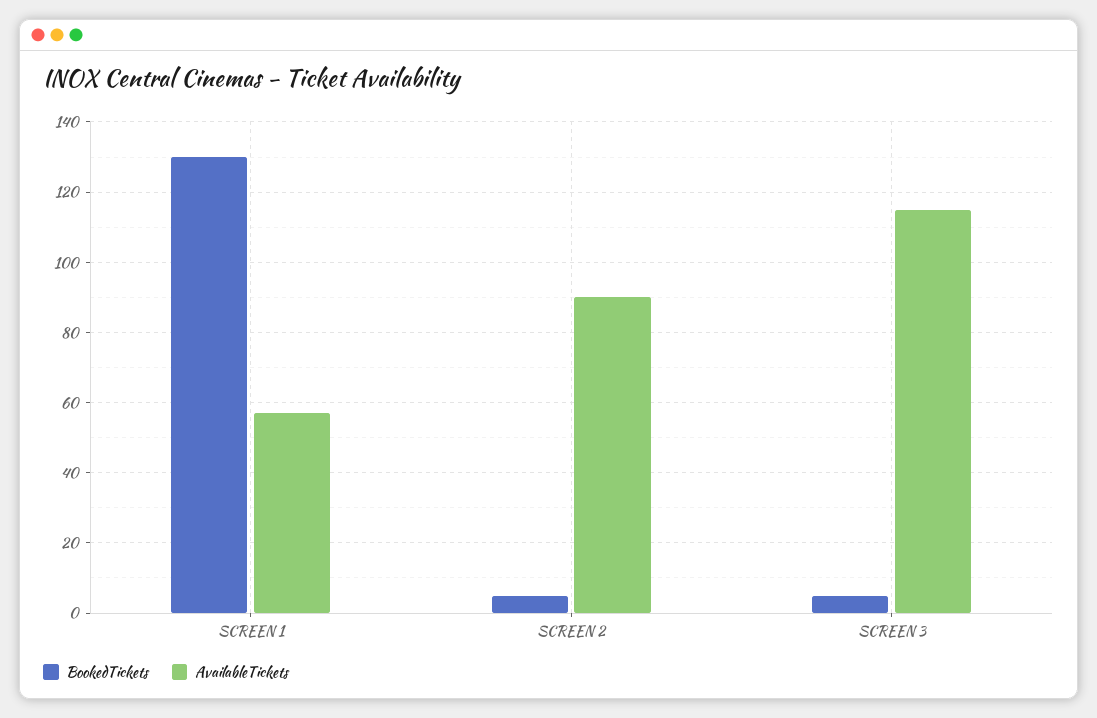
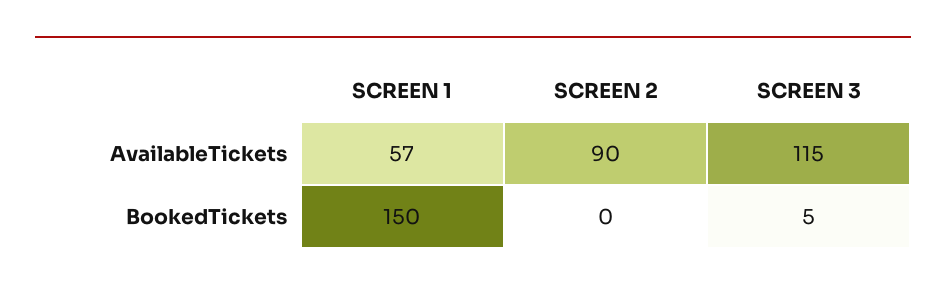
BookedTickets, SCREEN 1: 130 -> 150
BookedTickets, SCREEN 2: 5 -> 0

